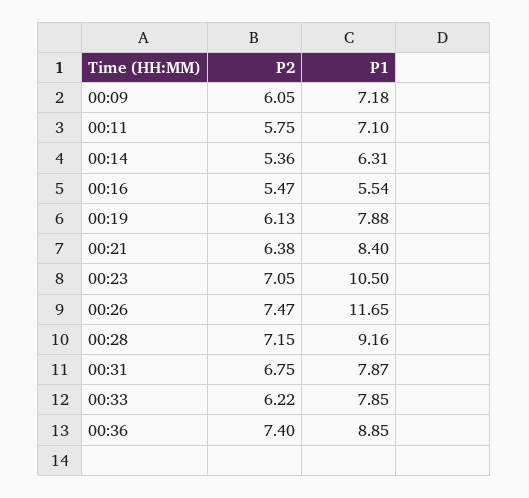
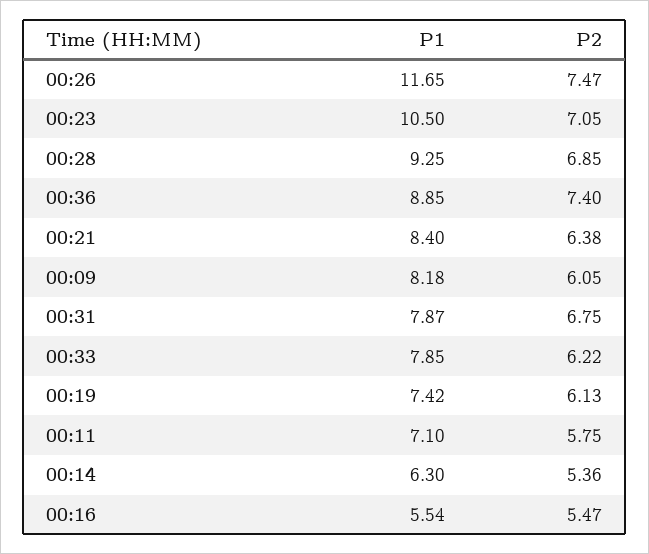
P1, 00:09: 7.18 -> 8.18
P1, 00:14: 6.31 -> 6.3
P1, 00:19: 7.88 -> 7.42
P2, 00:28: 7.15 -> 6.85
P1, 00:28: 9.16 -> 9.25

